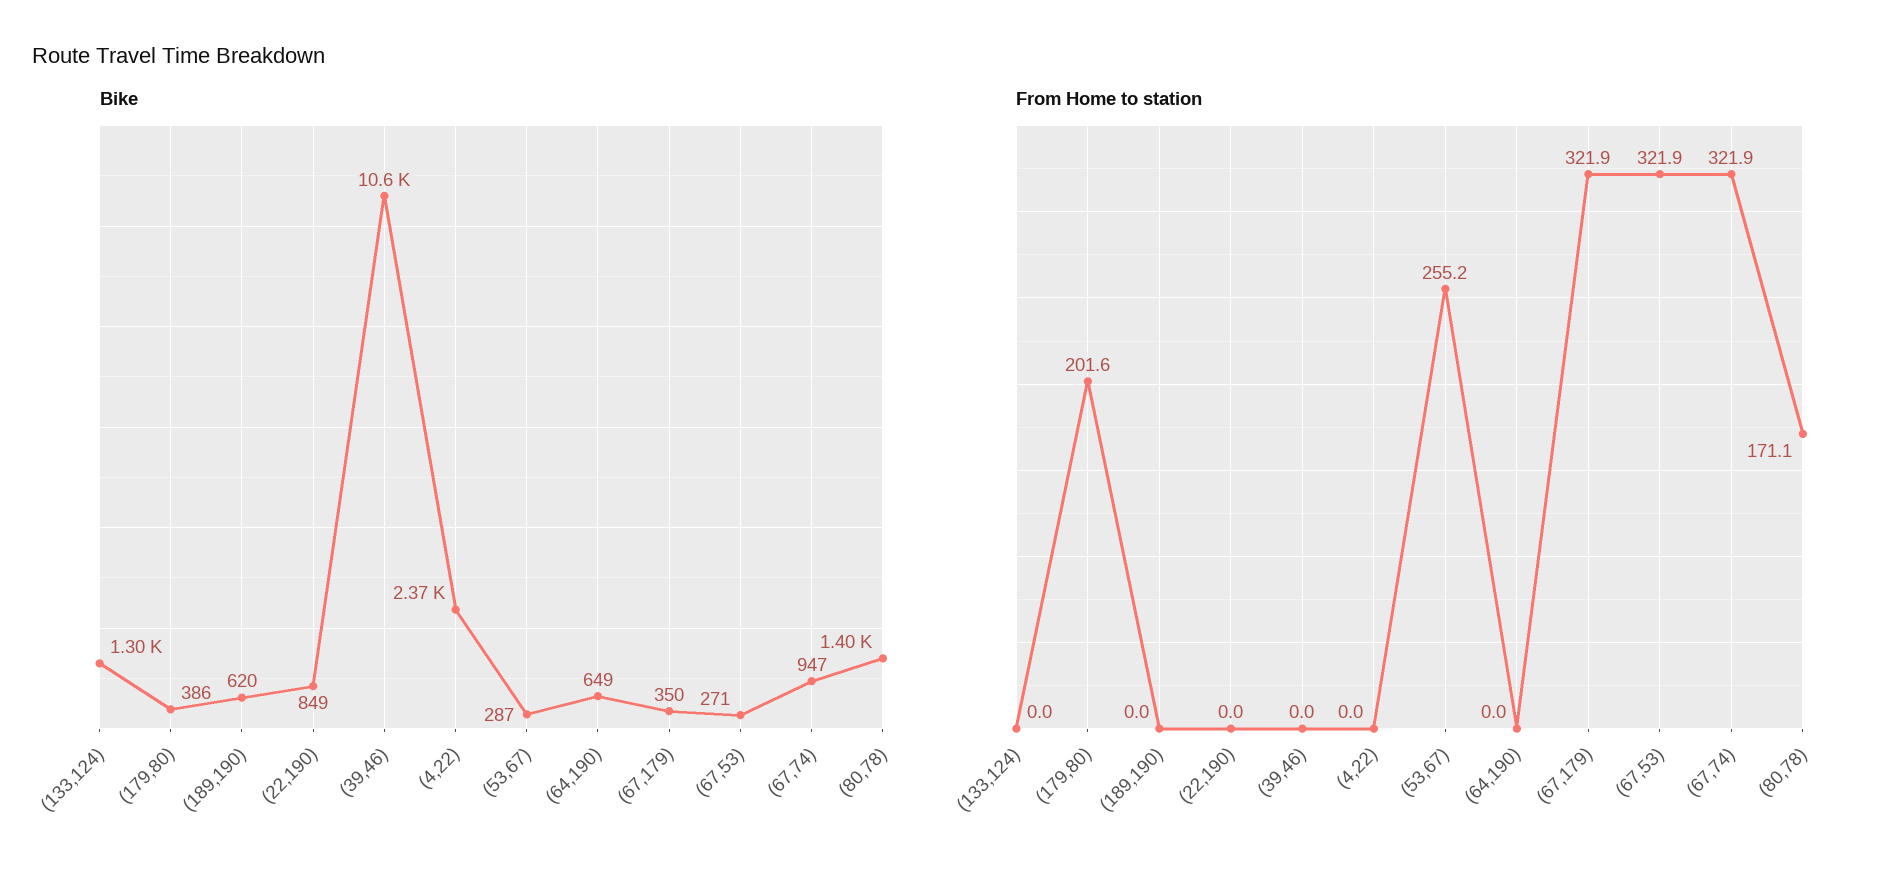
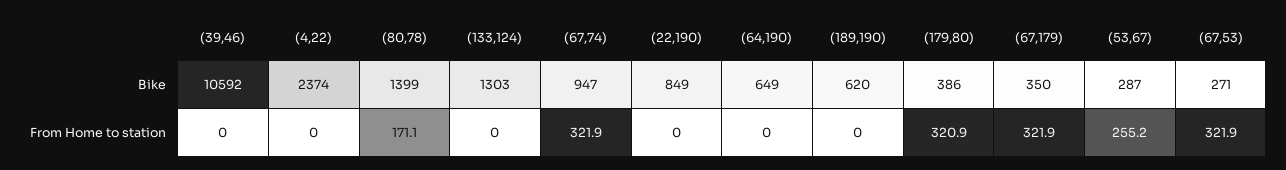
From Home to station, (179,80): 201.6 -> 320.9

